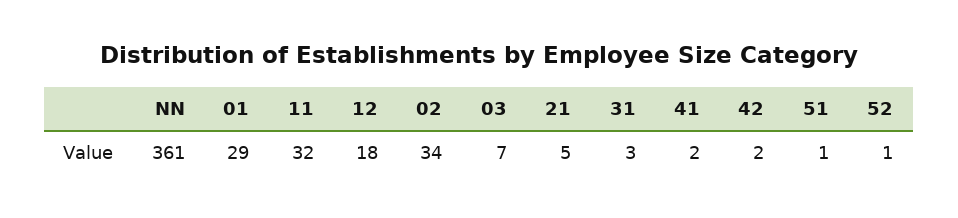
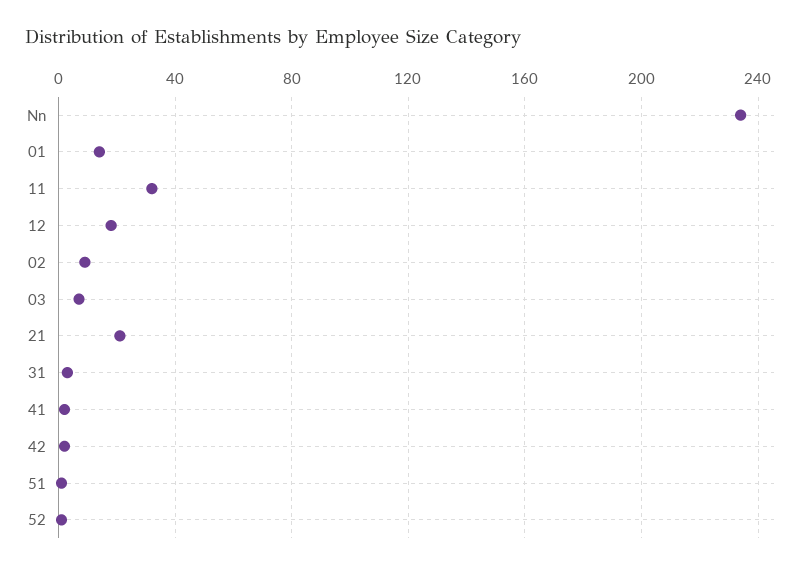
NN: 361 -> 235
01: 29 -> 15
02: 34 -> 10
21: 5 -> 20

